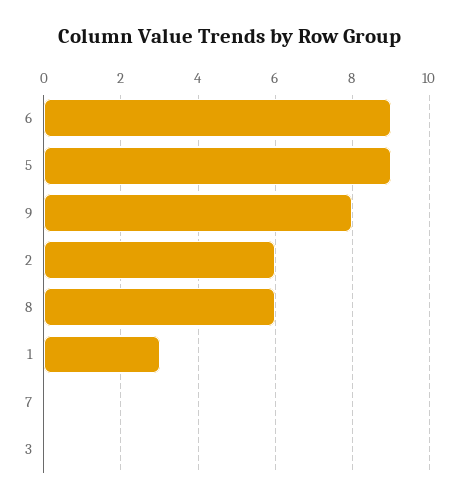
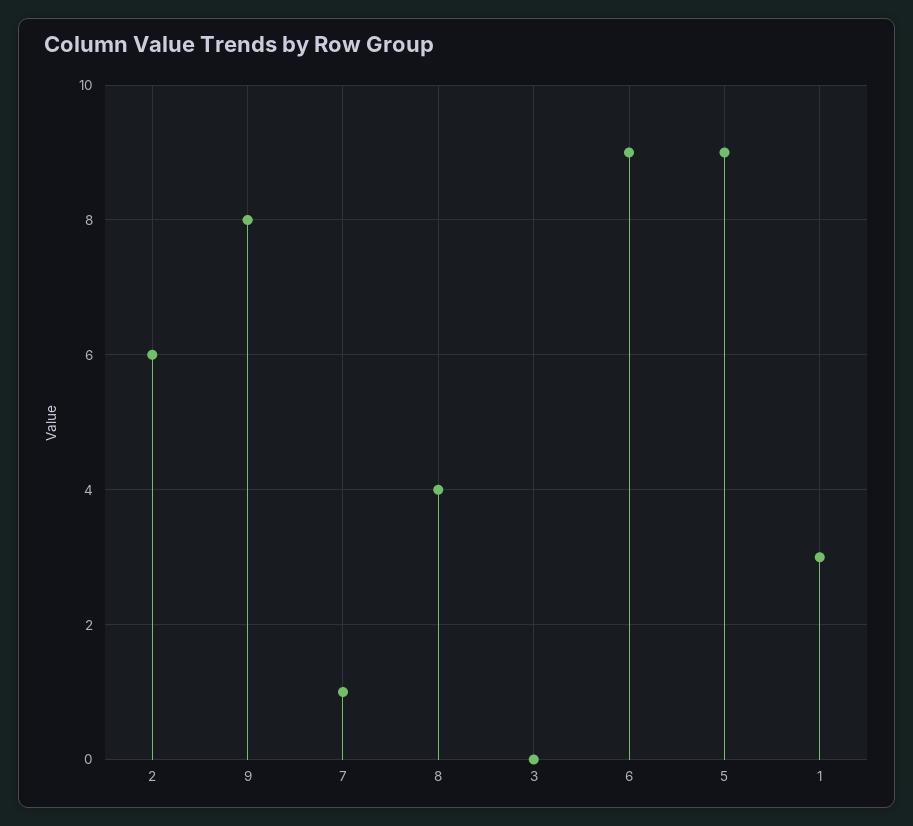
8: 6 -> 4
7: 0 -> 1

